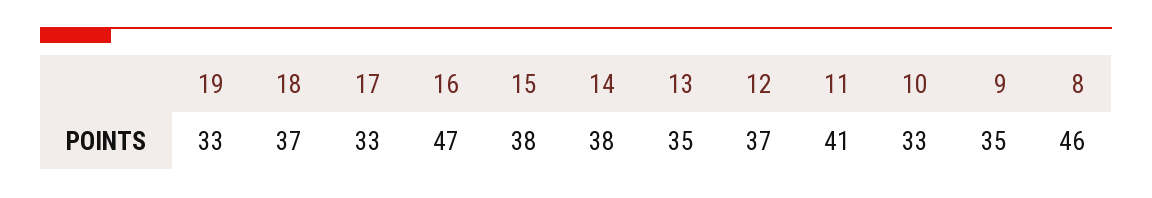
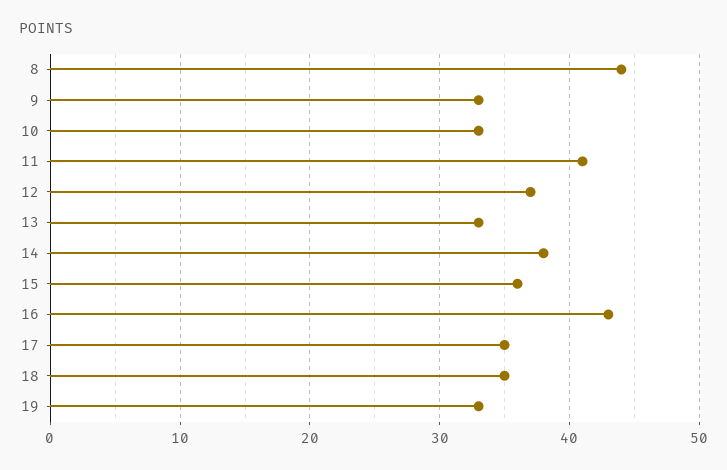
18: 37 -> 35
17: 33 -> 35
16: 47 -> 43
15: 38 -> 36
13: 35 -> 33
9: 35 -> 33
8: 46 -> 44

